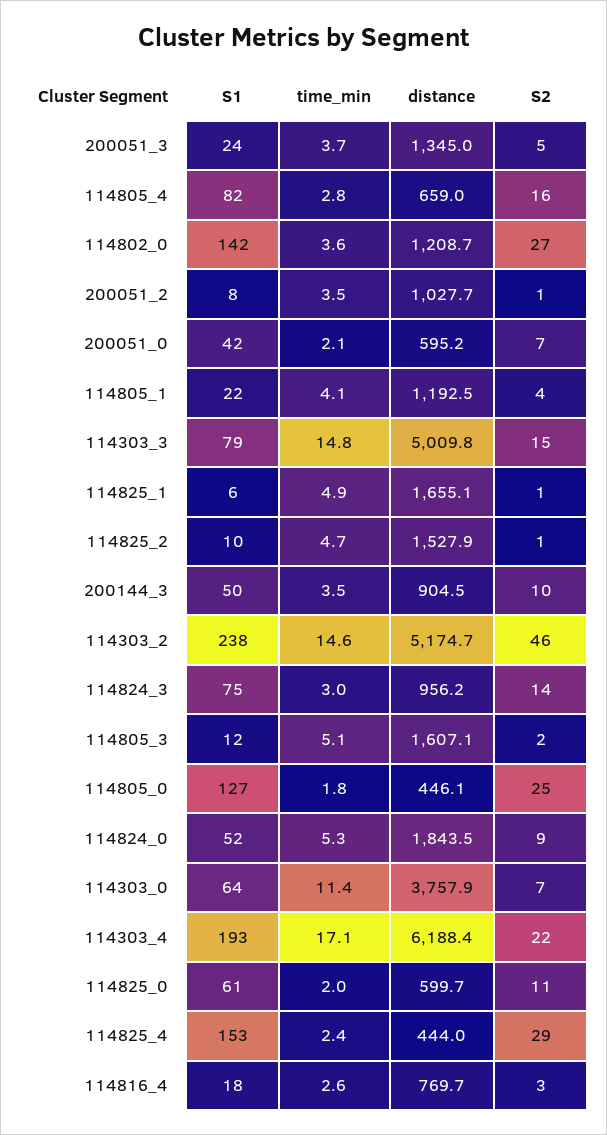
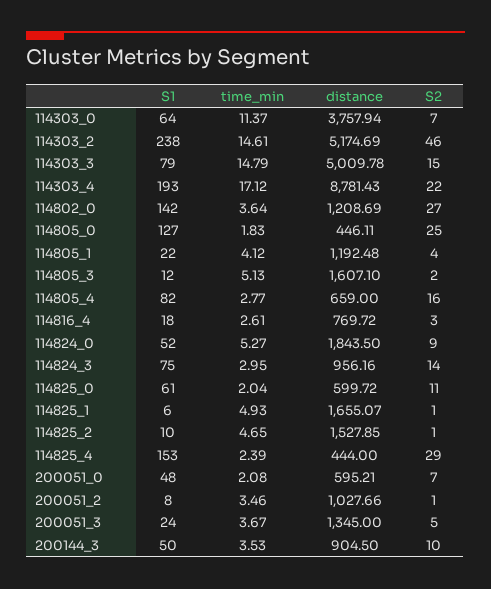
S1, 200051_0: 42 -> 48
distance, 114303_4: 6188.4 -> 8781.43

